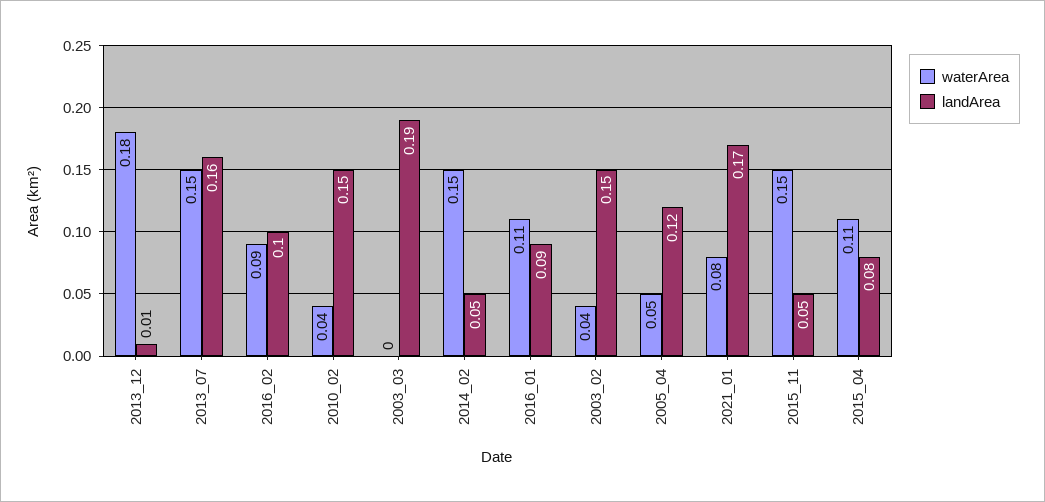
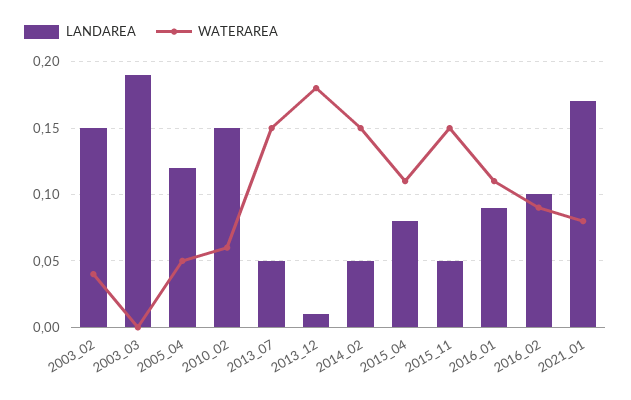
landArea, 2013_07: 0.16 -> 0.05
waterArea, 2010_02: 0.04 -> 0.06

